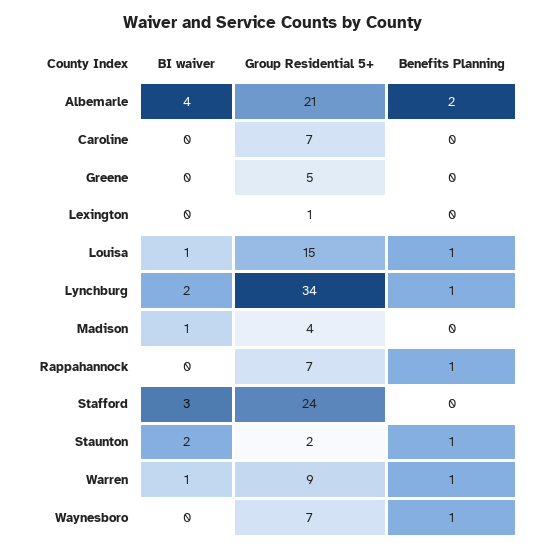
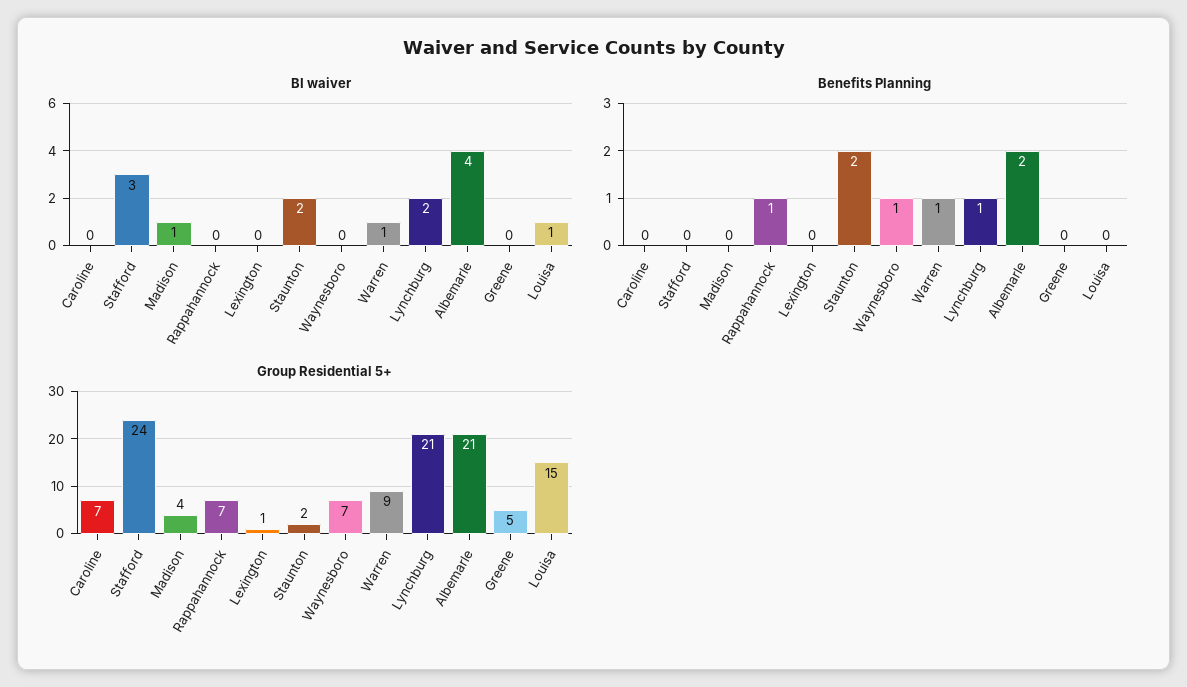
Benefits Planning, Louisa: 1 -> 0
Group Residential 5+, Lynchburg: 34 -> 21
Benefits Planning, Staunton: 1 -> 2

